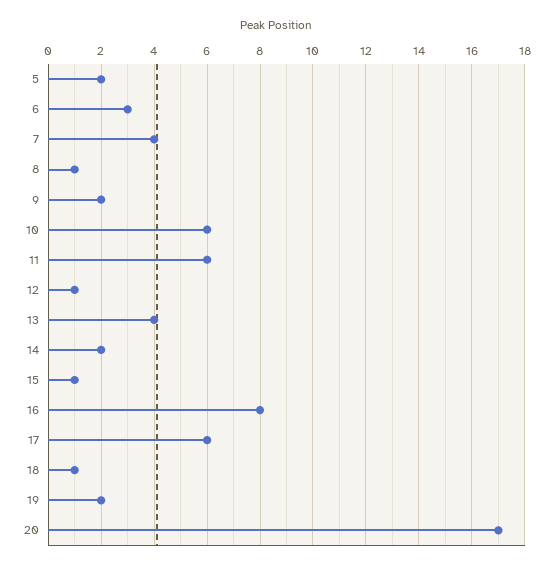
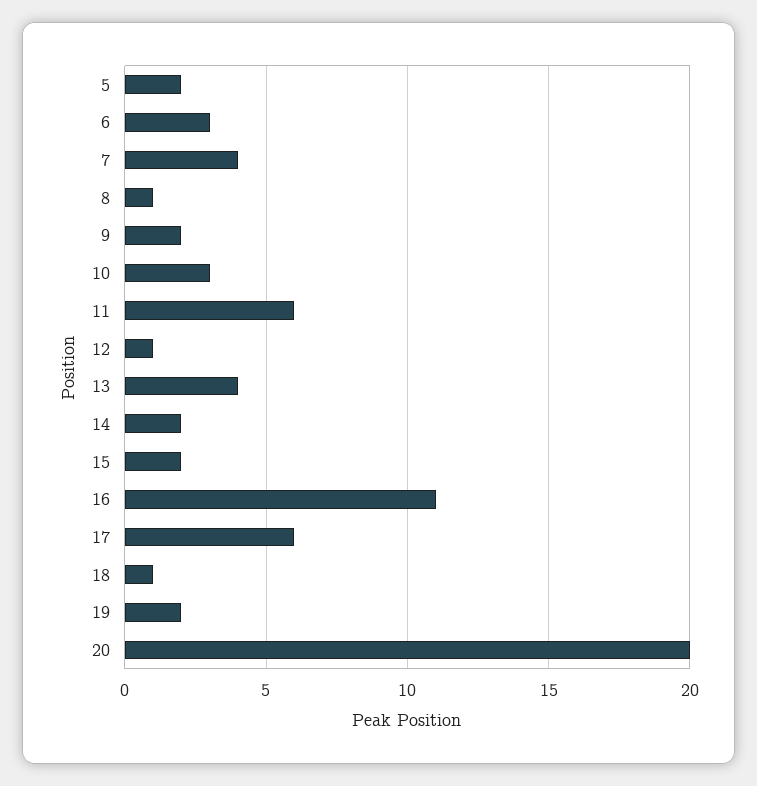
10: 6 -> 3
15: 1 -> 2
16: 8 -> 11
20: 17 -> 20

